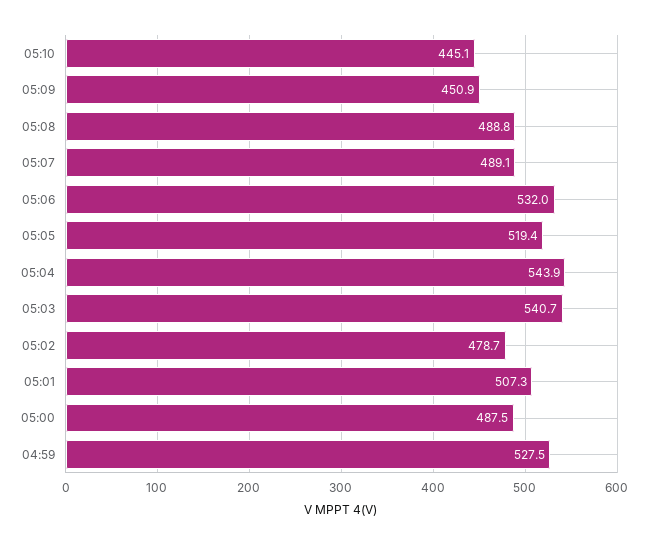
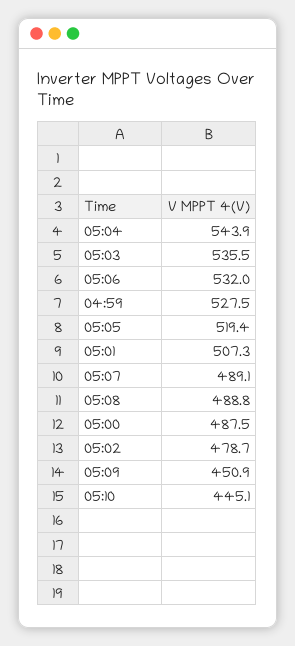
05:03: 540.7 -> 535.5

